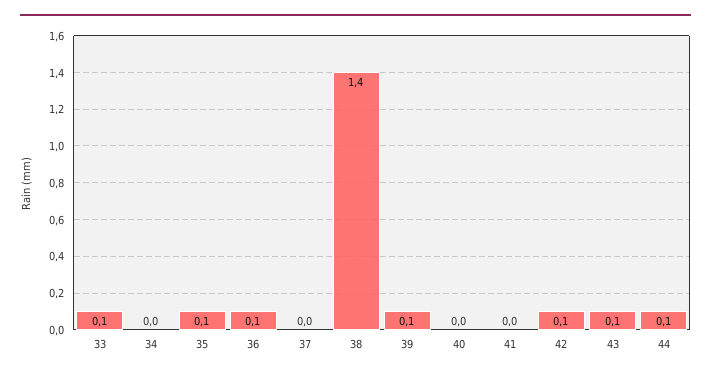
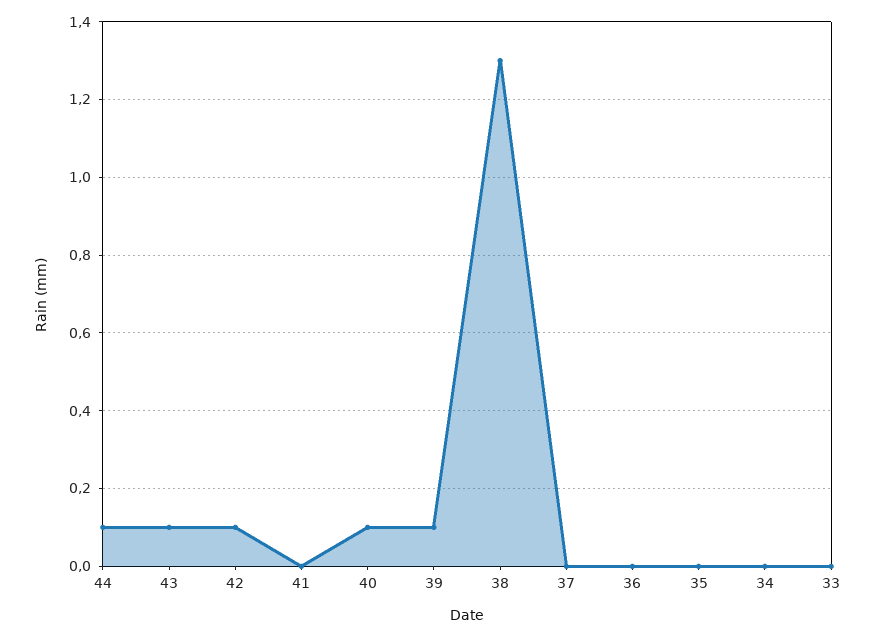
33: 0.1 -> 0
35: 0.1 -> 0
36: 0.1 -> 0
38: 1.4 -> 1.3
40: 0 -> 0.1

